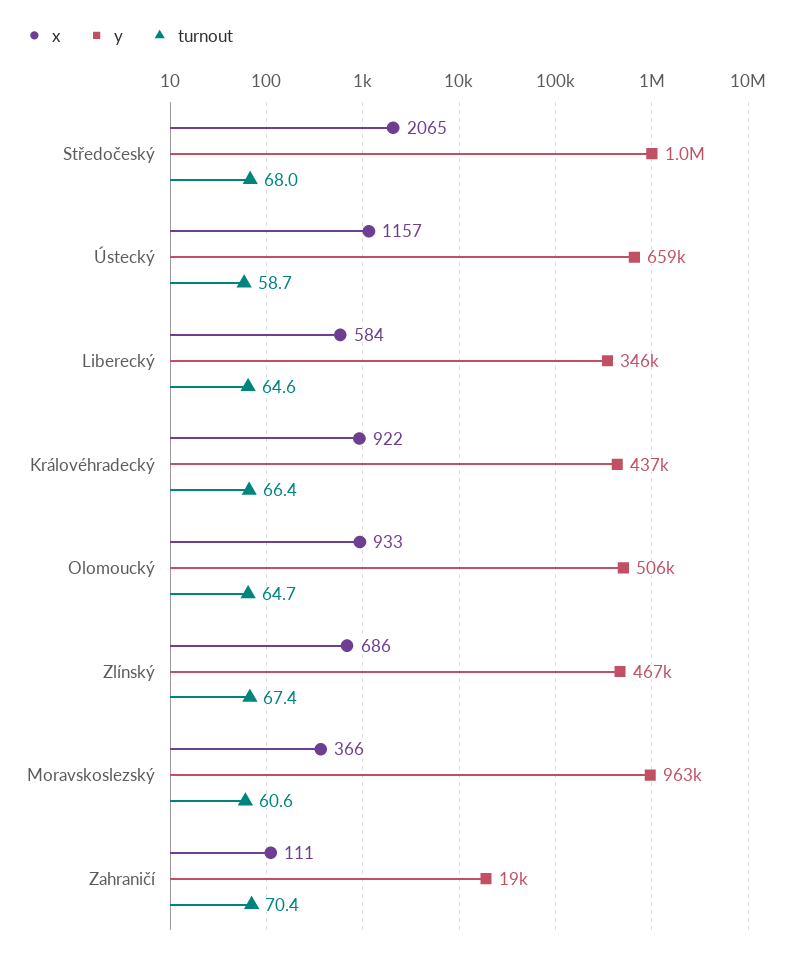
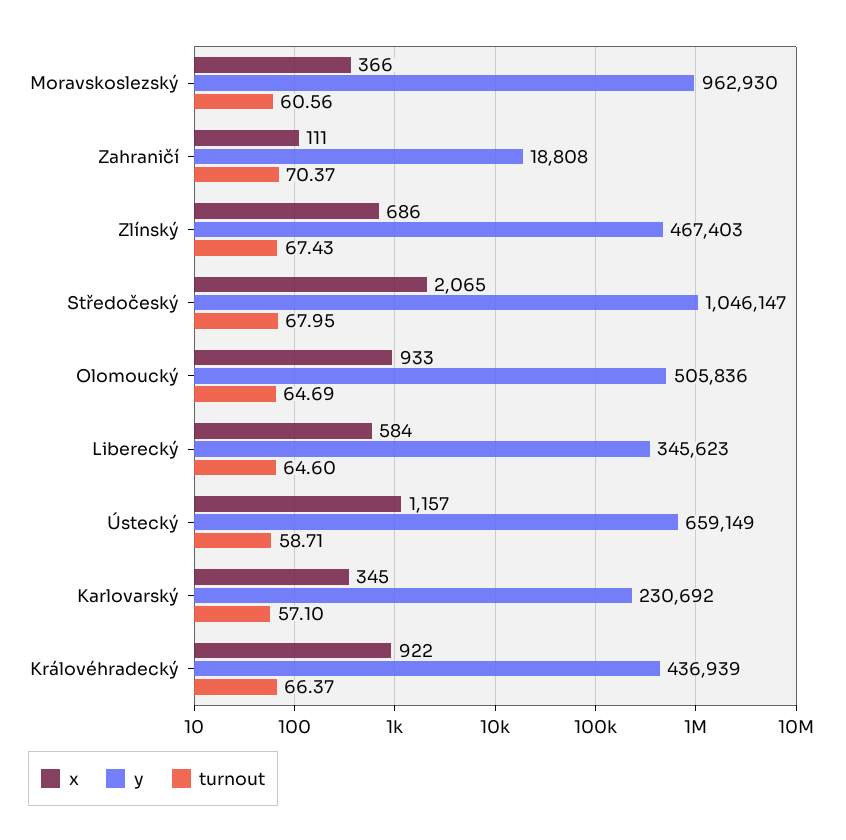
x, Karlovarský: none -> 345
y, Karlovarský: none -> 230692
turnout, Karlovarský: none -> 57.1

